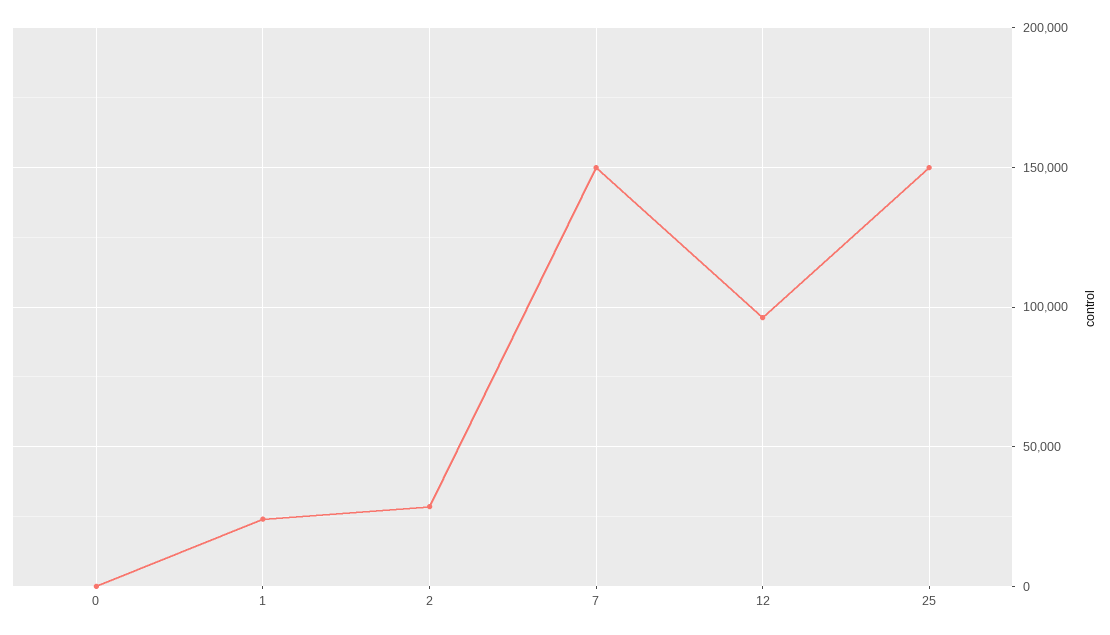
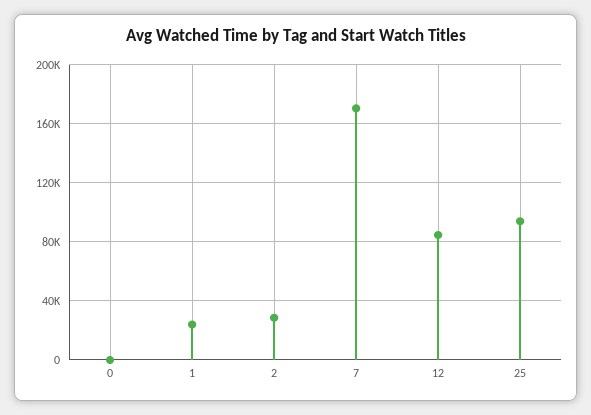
7: 150000 -> 170000
12: 95000 -> 85000
25: 150000 -> 95000

